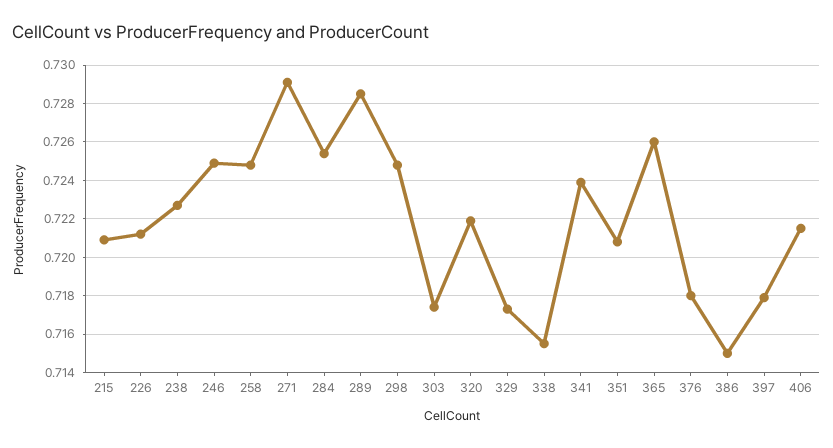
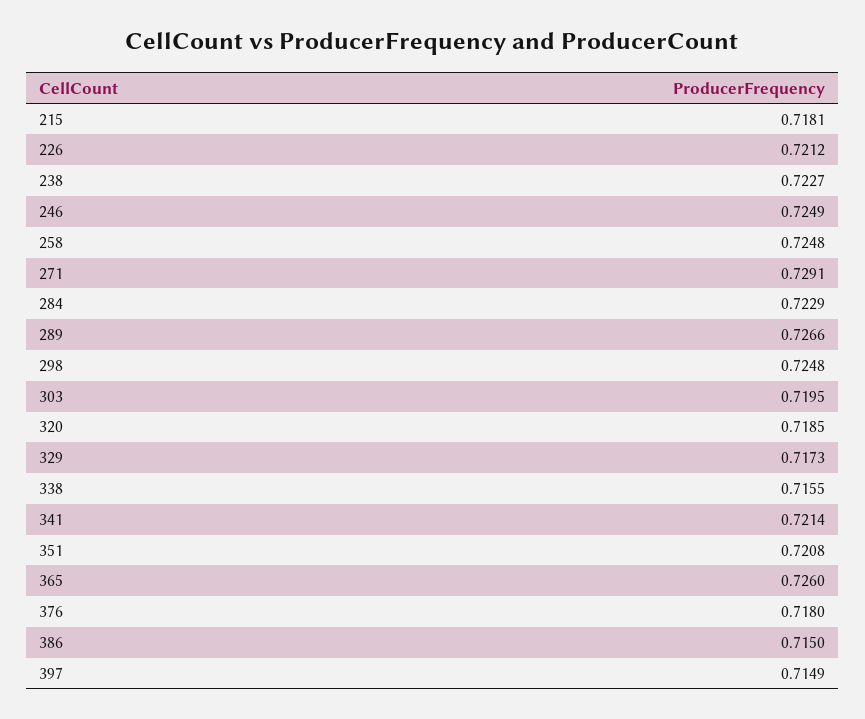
215: 0.721 -> 0.7181
284: 0.7255 -> 0.7229
289: 0.7285 -> 0.7266
303: 0.7175 -> 0.7195
320: 0.722 -> 0.7185
341: 0.724 -> 0.7214
397: 0.718 -> 0.7149
406: 0.7215 -> none

